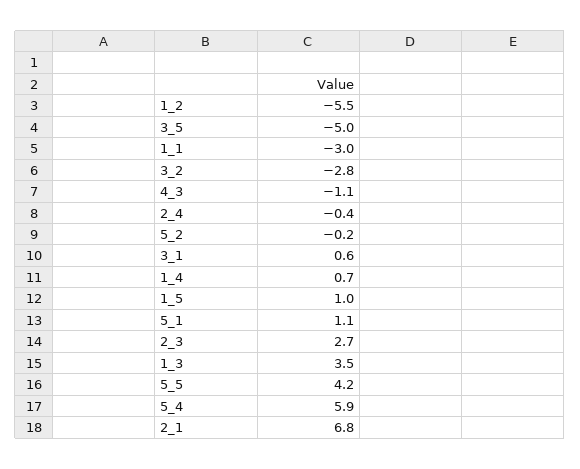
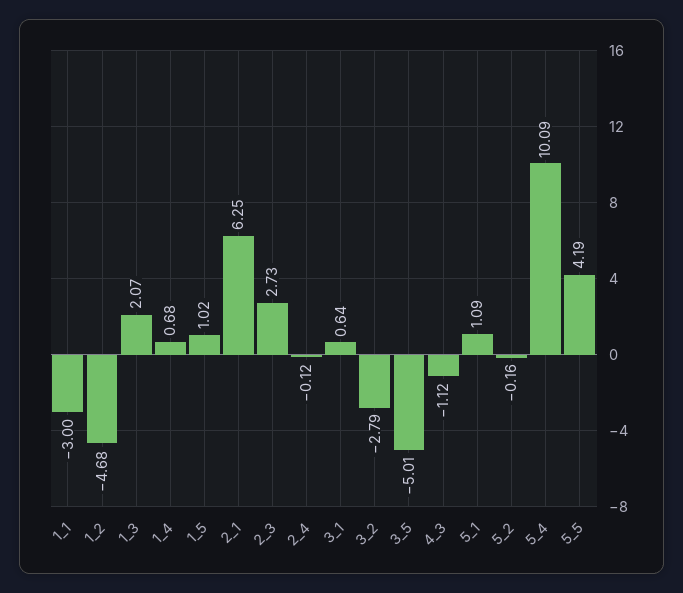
1_2: -5.5 -> -4.68
2_4: -0.4 -> -0.12
1_3: 3.5 -> 2.07
5_4: 5.9 -> 10.09
2_1: 6.8 -> 6.25

